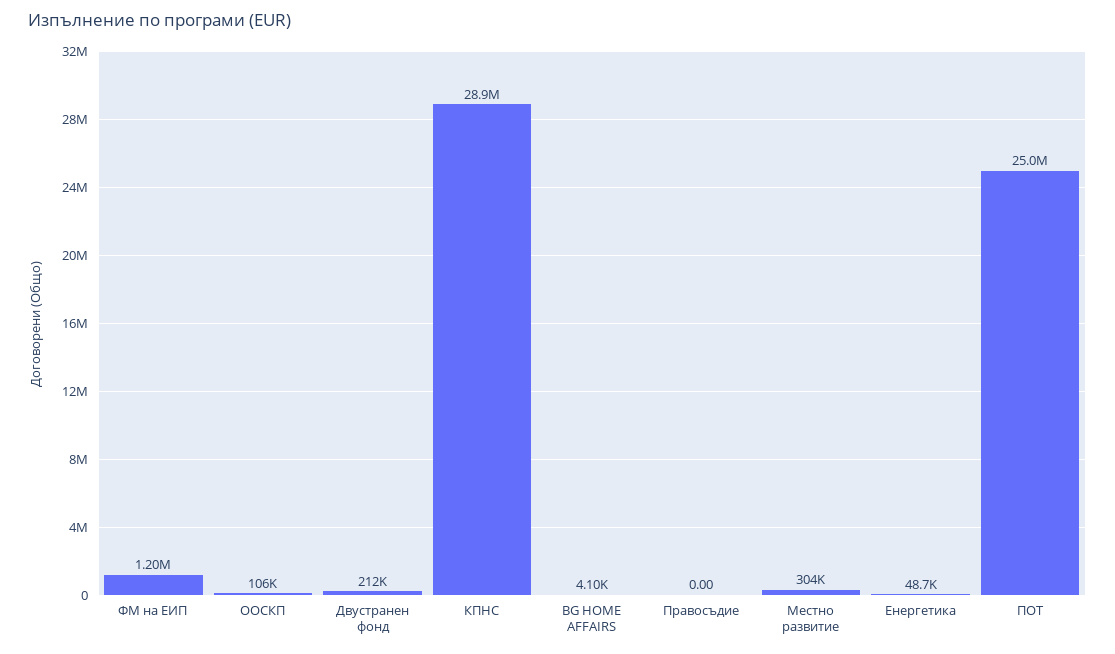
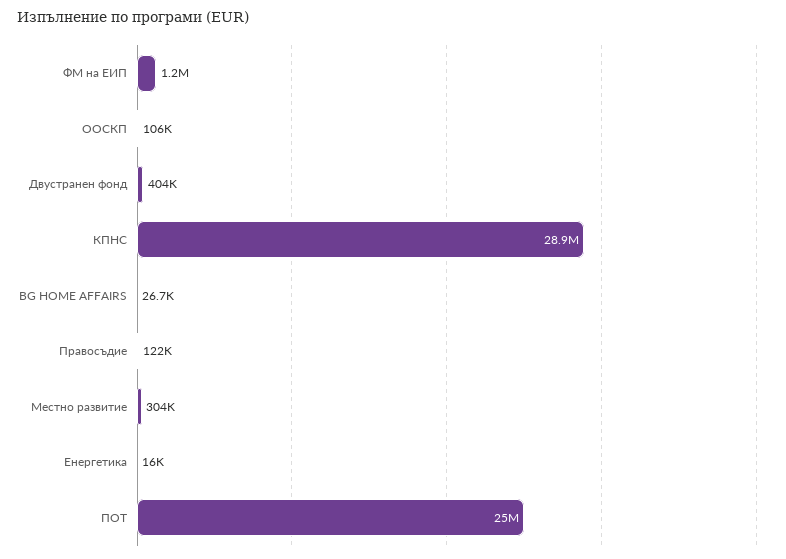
Двустранен фонд: 212000 -> 404000
BG HOME AFFAIRS: 4100 -> 26700
Правосъдие: 0 -> 122000
Енергетика: 48700 -> 16000

